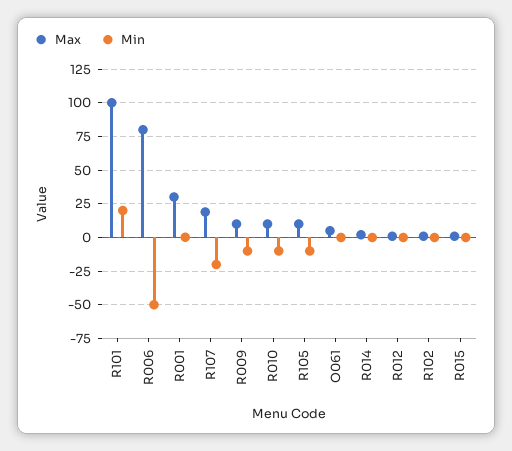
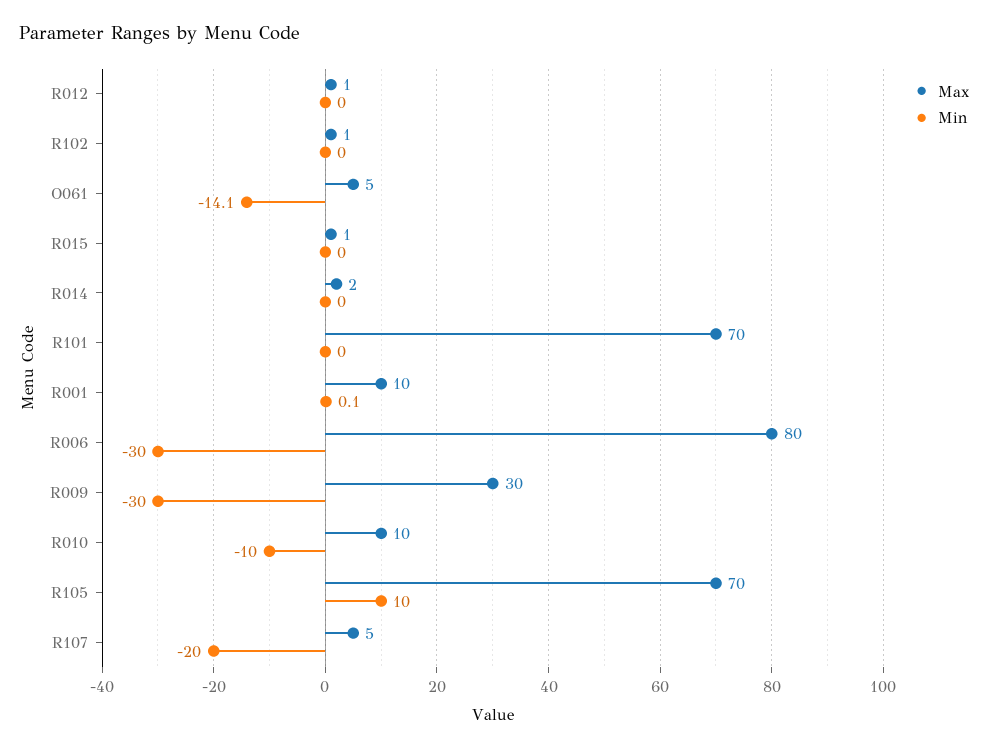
Max, R101: 100 -> 70
Min, R101: 20 -> 0
Min, R006: -50 -> -30
Max, R001: 30 -> 10
Max, R107: 20 -> 5
Max, R009: 10 -> 30
Min, R009: -10 -> -30
Max, R105: 10 -> 70
Min, R105: -10 -> 10
Min, O061: 0 -> -14.1

